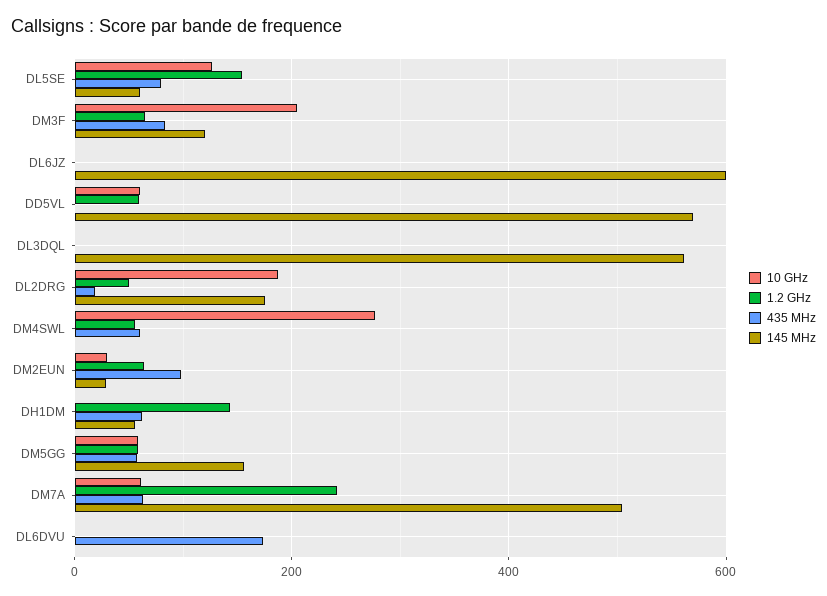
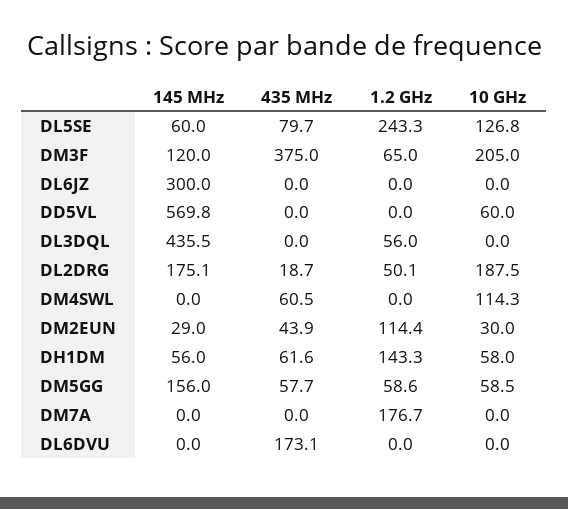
1.2 GHz, DL5SE: 160 -> 243.3
435 MHz, DM3F: 80 -> 375
145 MHz, DL6JZ: 600 -> 300
1.2 GHz, DD5VL: 60 -> 0
1.2 GHz, DL3DQL: 0 -> 56
145 MHz, DL3DQL: 560 -> 435.5
10 GHz, DM4SWL: 280 -> 114.3
1.2 GHz, DM4SWL: 60 -> 0
1.2 GHz, DM2EUN: 60 -> 114.4
435 MHz, DM2EUN: 100 -> 43.9
10 GHz, DH1DM: 0 -> 58
10 GHz, DM7A: 60 -> 0
1.2 GHz, DM7A: 240 -> 176.7
435 MHz, DM7A: 60 -> 0
145 MHz, DM7A: 500 -> 0

